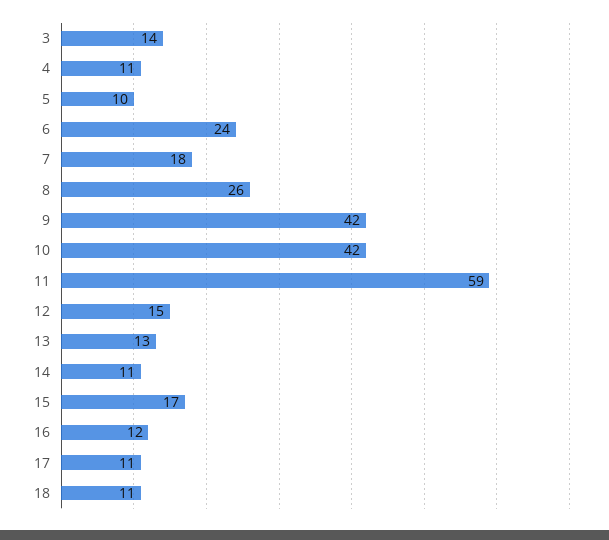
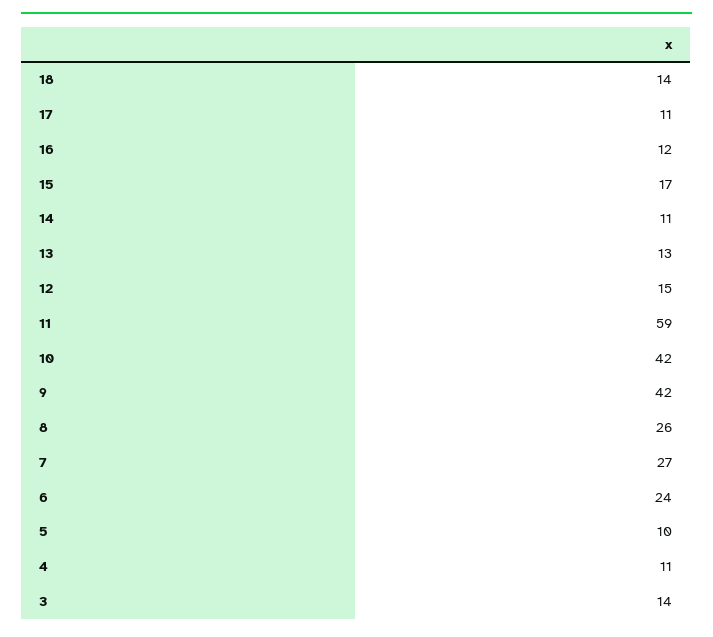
7: 18 -> 27
18: 11 -> 14

